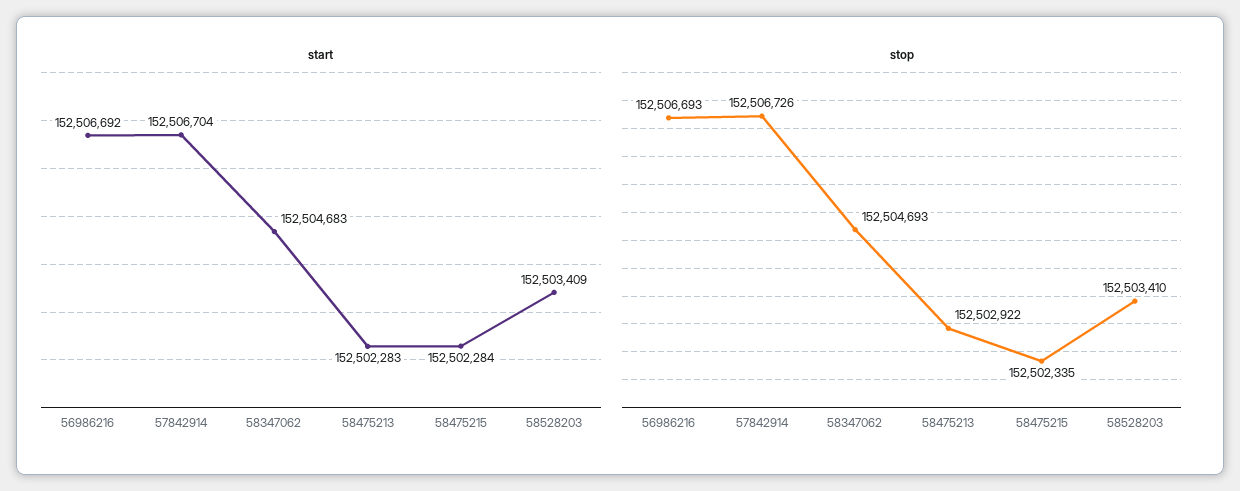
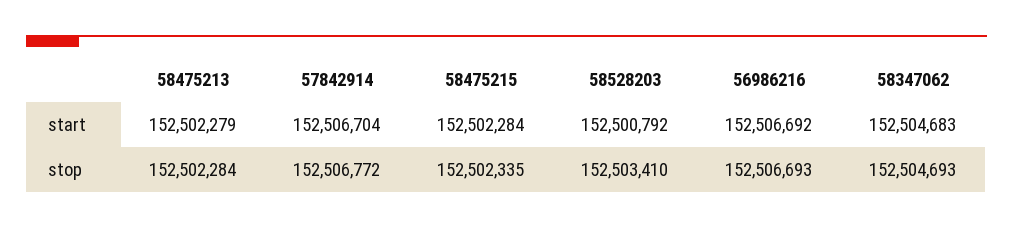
start, 58475213: 152502283 -> 152502279
start, 58528203: 152503409 -> 152500792
stop, 57842914: 152506726 -> 152506772
stop, 58475213: 152502922 -> 152502284

